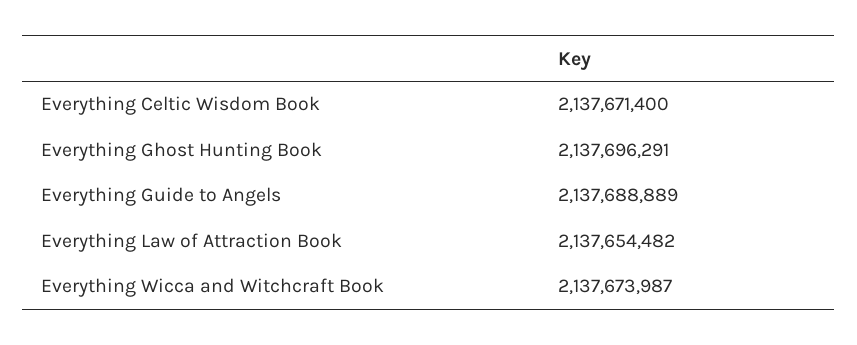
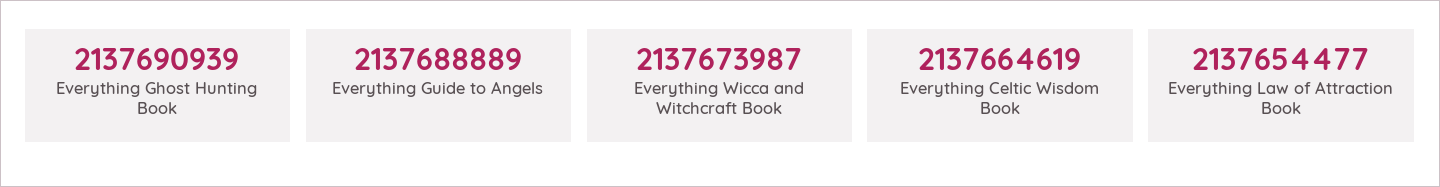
Everything Celtic Wisdom Book: 2137671400 -> 2137664619
Everything Ghost Hunting Book: 2137696291 -> 2137690939
Everything Law of Attraction Book: 2137654482 -> 2137654477

